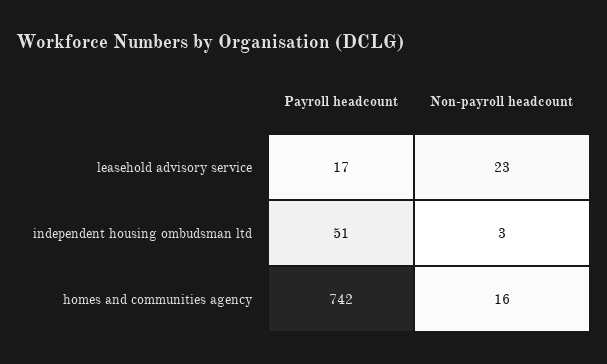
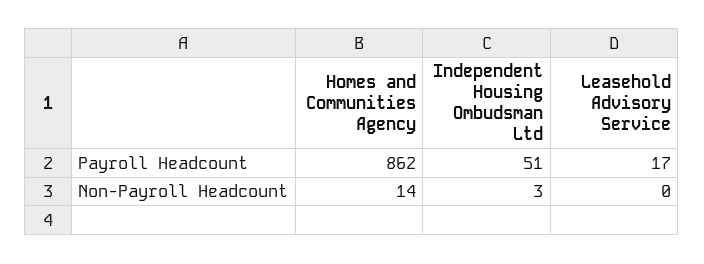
Non-payroll headcount, leasehold advisory service: 23 -> 0
Payroll headcount, homes and communities agency: 742 -> 862
Non-payroll headcount, homes and communities agency: 16 -> 14

